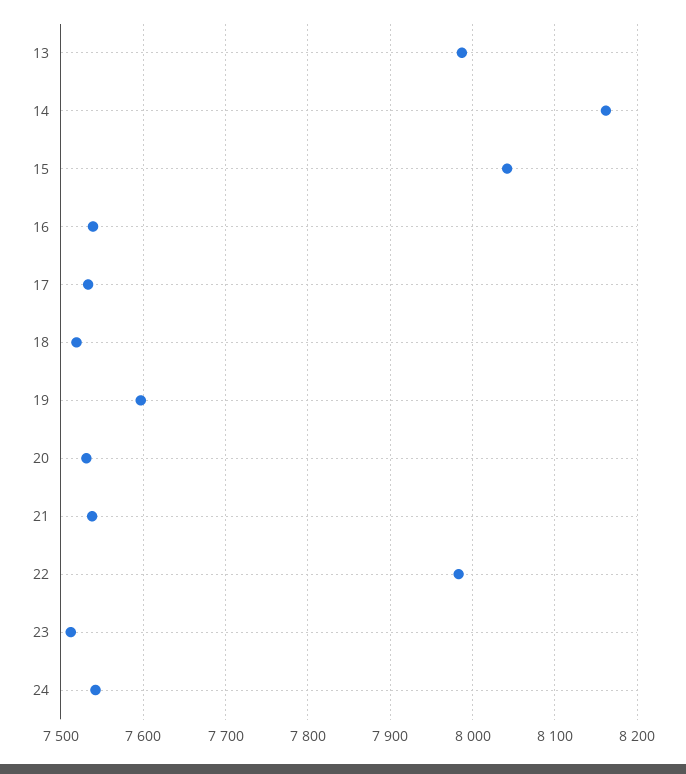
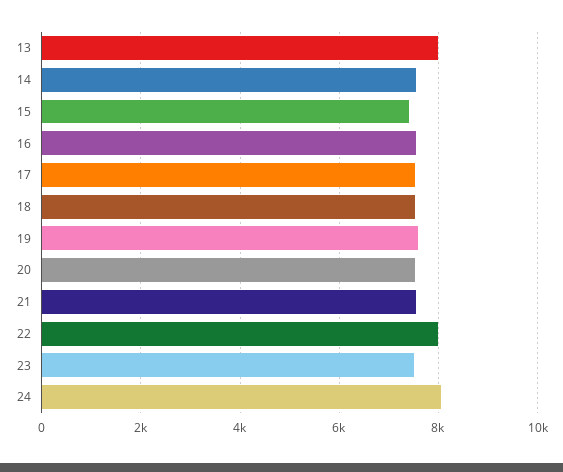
14: 8160 -> 7600
15: 8040 -> 7400
24: 7540 -> 8000

